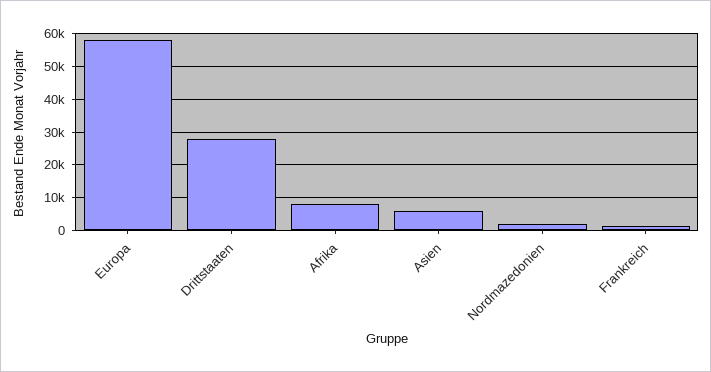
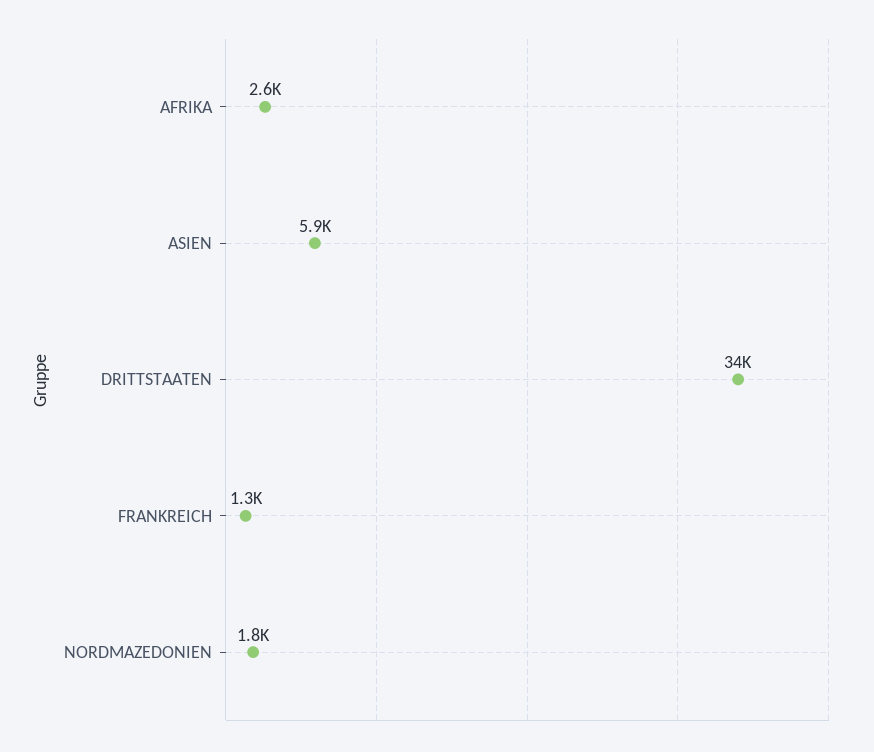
Europa: 58000 -> none
Drittstaaten: 28000 -> 34000
Afrika: 8000 -> 2600

